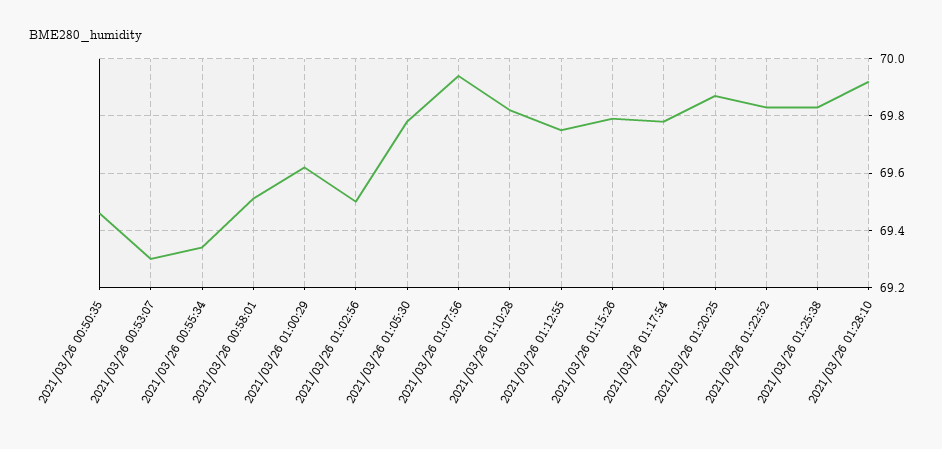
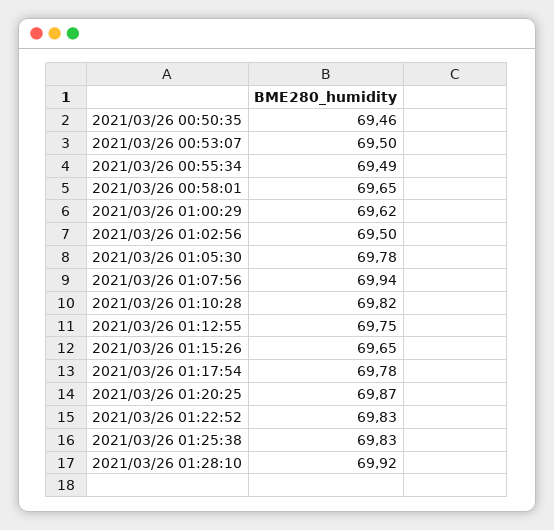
2021/03/26 00:53:07: 69.3 -> 69.5
2021/03/26 00:55:34: 69.35 -> 69.49
2021/03/26 00:58:01: 69.5 -> 69.65
2021/03/26 01:15:26: 69.8 -> 69.65

